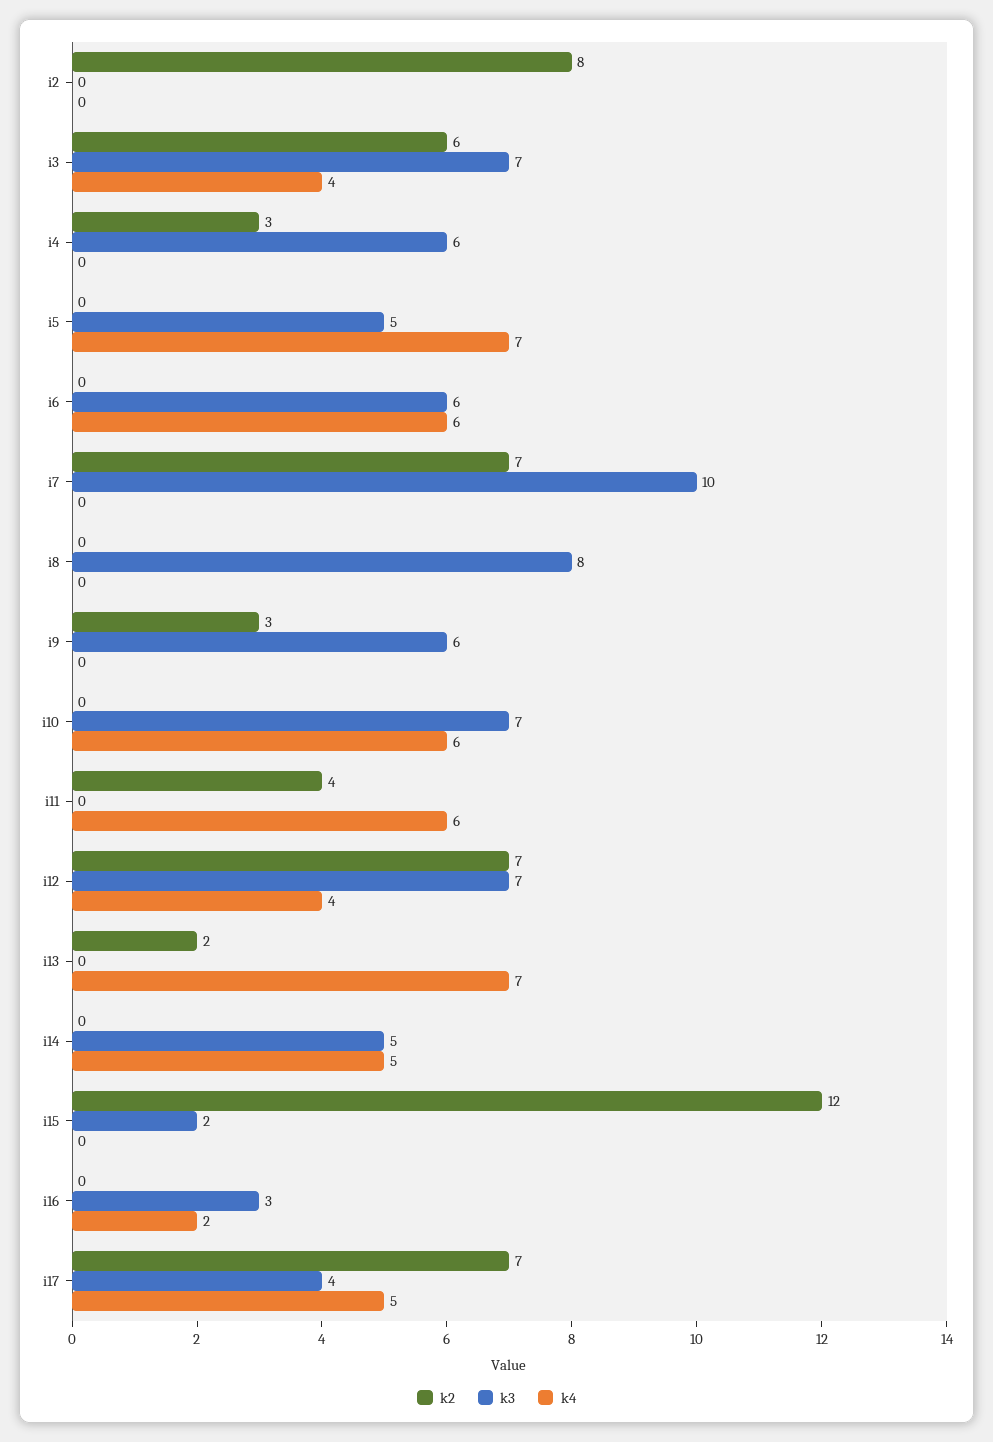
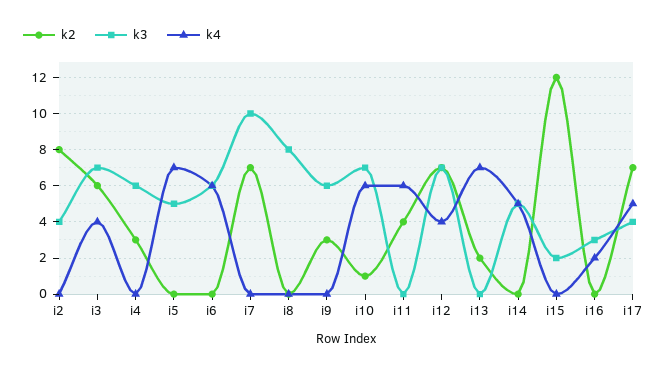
k3, i2: 0 -> 4
k2, i10: 0 -> 1

